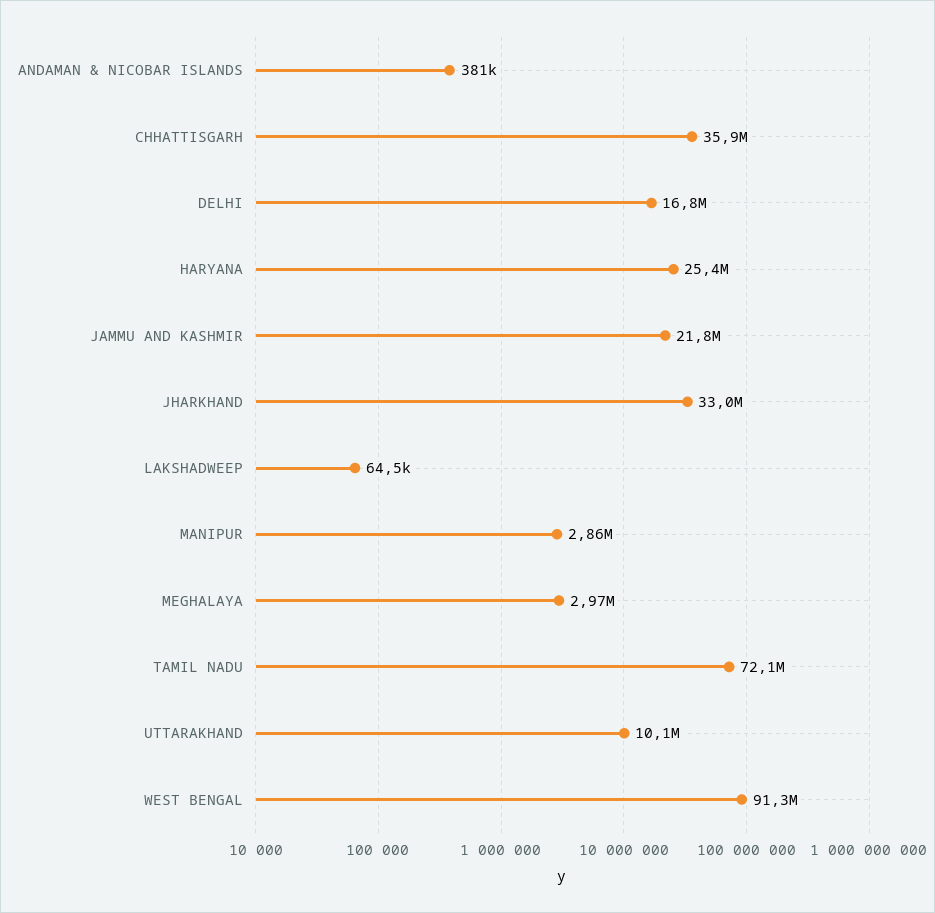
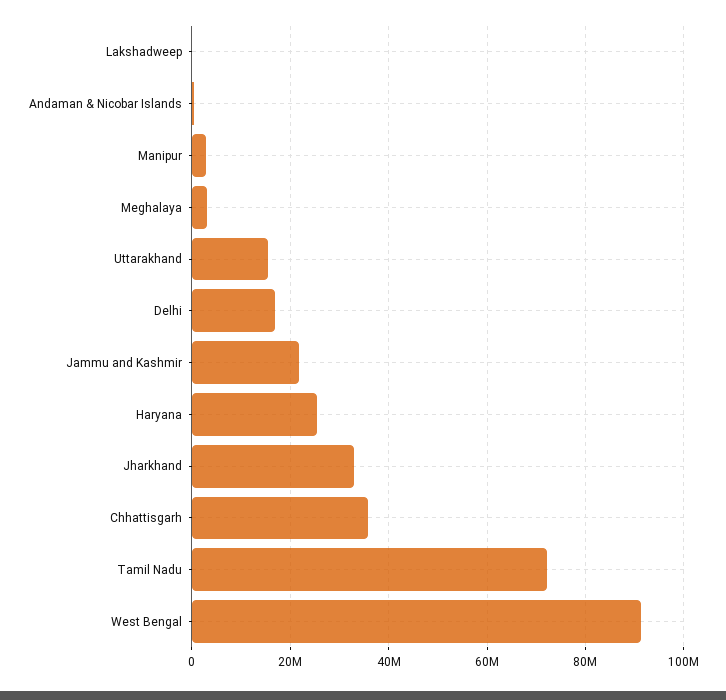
UTTARAKHAND: 10100000 -> 16000000

